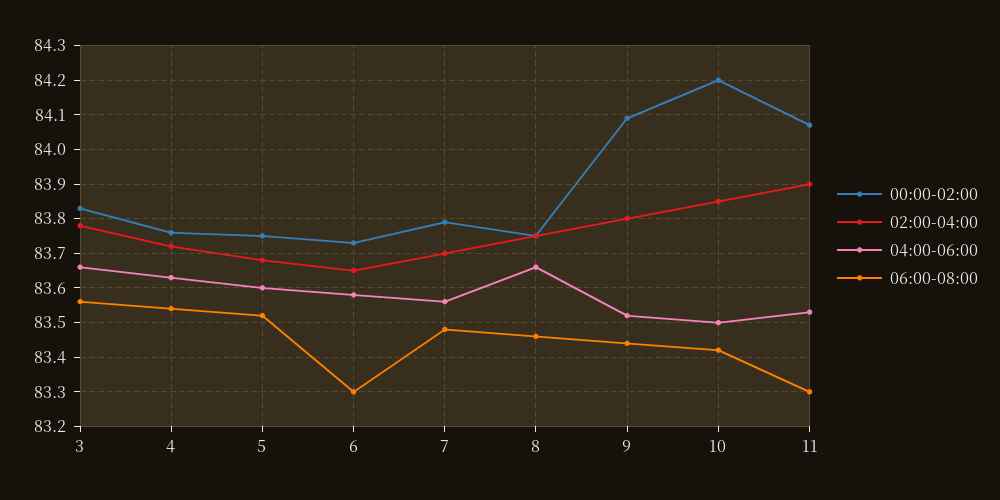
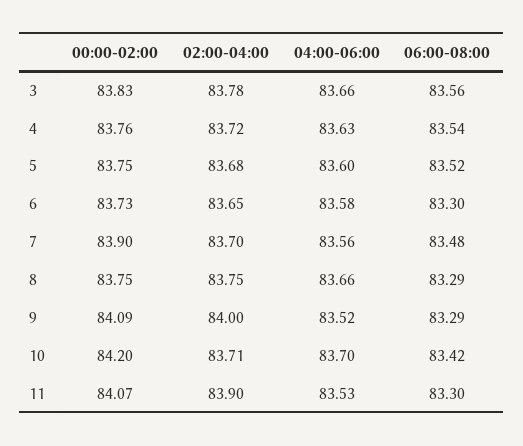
00:00-02:00, 7: 83.8 -> 83.9
06:00-08:00, 8: 83.45 -> 83.29
02:00-04:00, 9: 83.8 -> 84
06:00-08:00, 9: 83.45 -> 83.29
02:00-04:00, 10: 83.85 -> 83.71
04:00-06:00, 10: 83.5 -> 83.7

